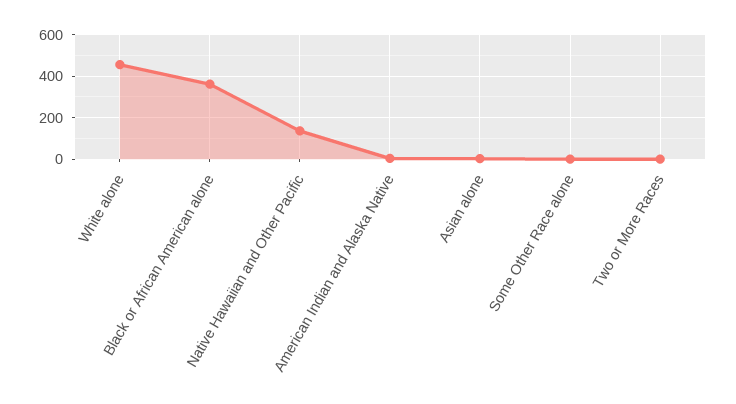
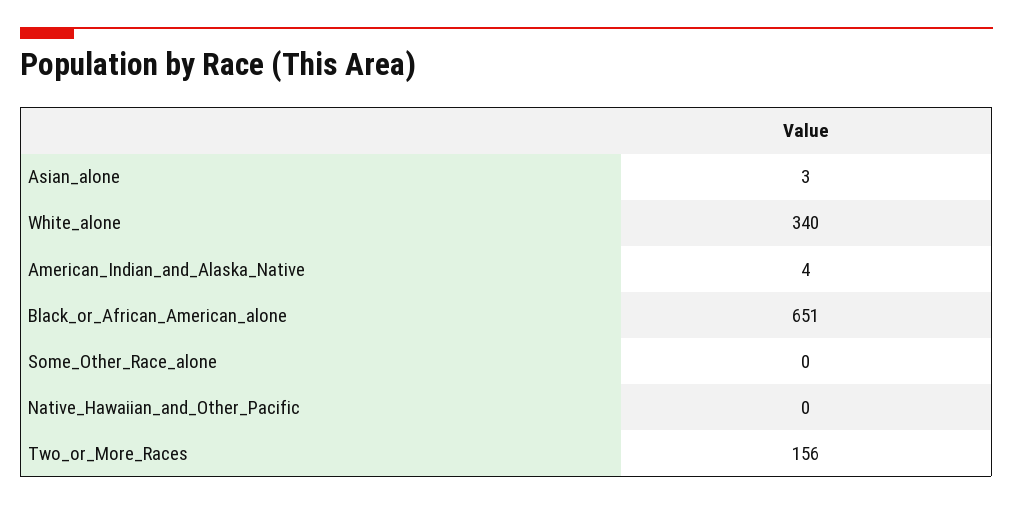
White alone: 450 -> 340
Black or African American alone: 350 -> 651
Native Hawaiian and Other Pacific: 150 -> 0
Two or More Races: 0 -> 156

